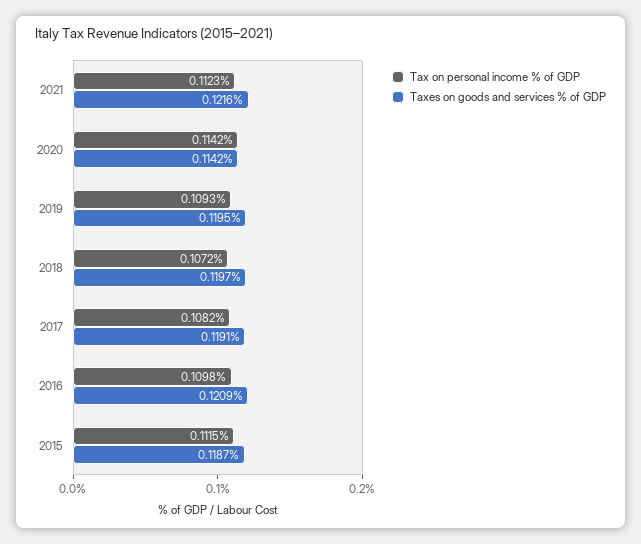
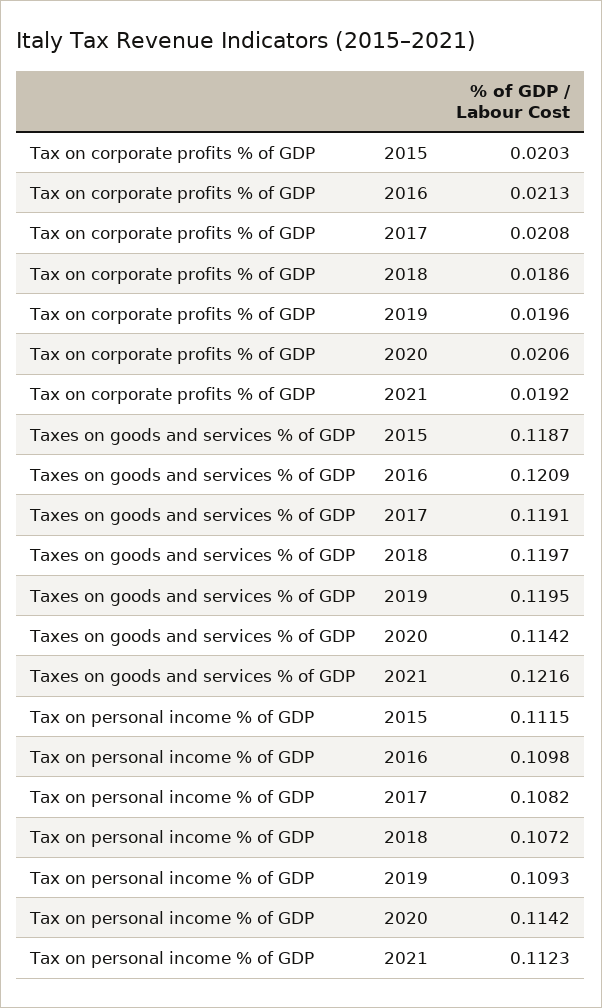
Tax on corporate profits % of GDP, 2015: none -> 0.0203
Tax on corporate profits % of GDP, 2016: none -> 0.0213
Tax on corporate profits % of GDP, 2017: none -> 0.0208
Tax on corporate profits % of GDP, 2018: none -> 0.0186
Tax on corporate profits % of GDP, 2019: none -> 0.0196
Tax on corporate profits % of GDP, 2020: none -> 0.0206
Tax on corporate profits % of GDP, 2021: none -> 0.0192

